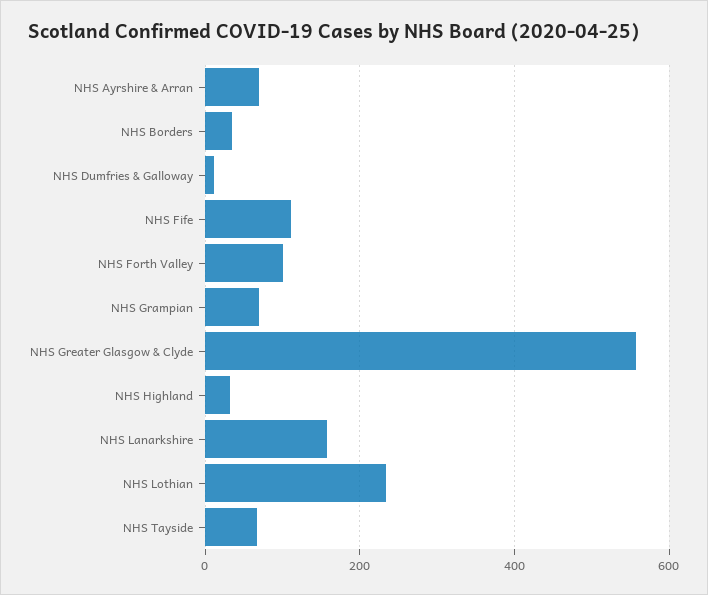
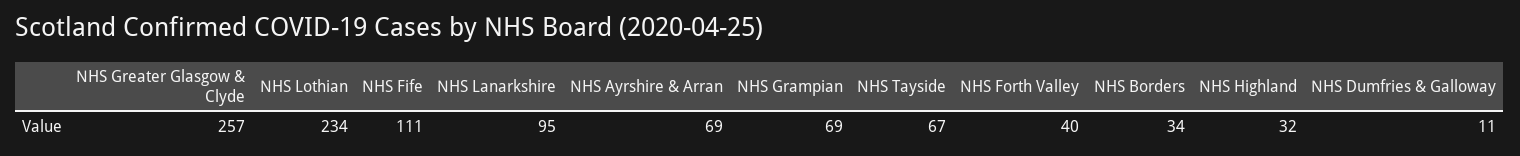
NHS Forth Valley: 100 -> 40
NHS Greater Glasgow & Clyde: 560 -> 257
NHS Lanarkshire: 160 -> 95

